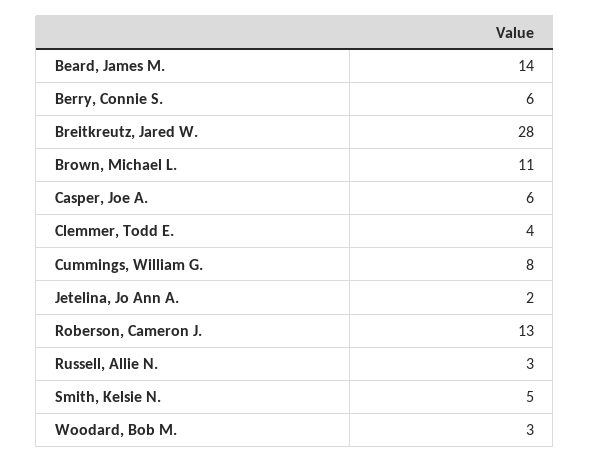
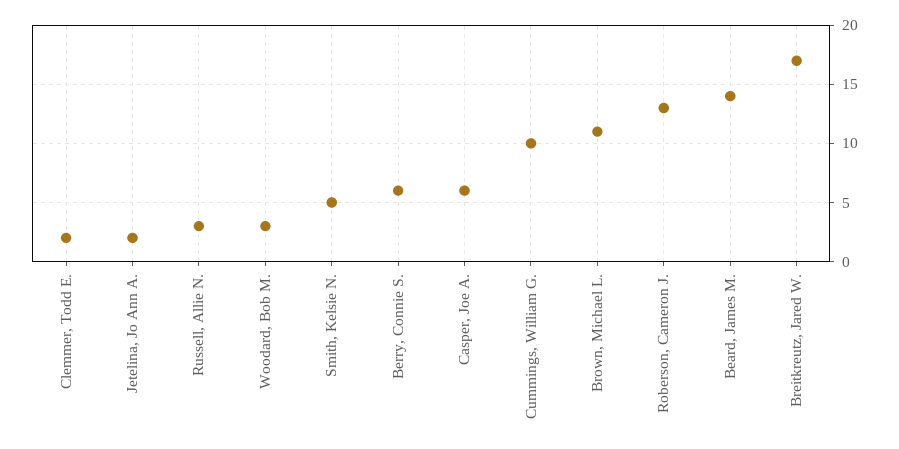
Breitkreutz, Jared W.: 28 -> 17
Clemmer, Todd E.: 4 -> 2
Cummings, William G.: 8 -> 10

